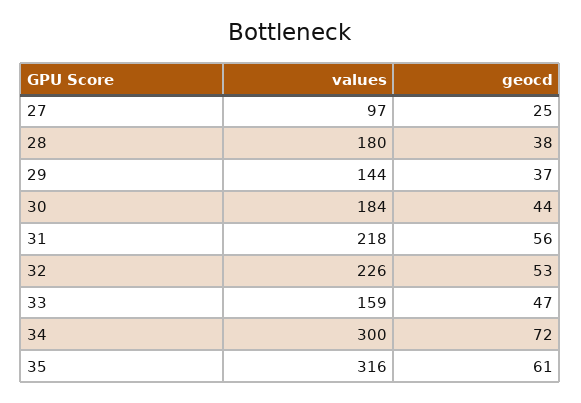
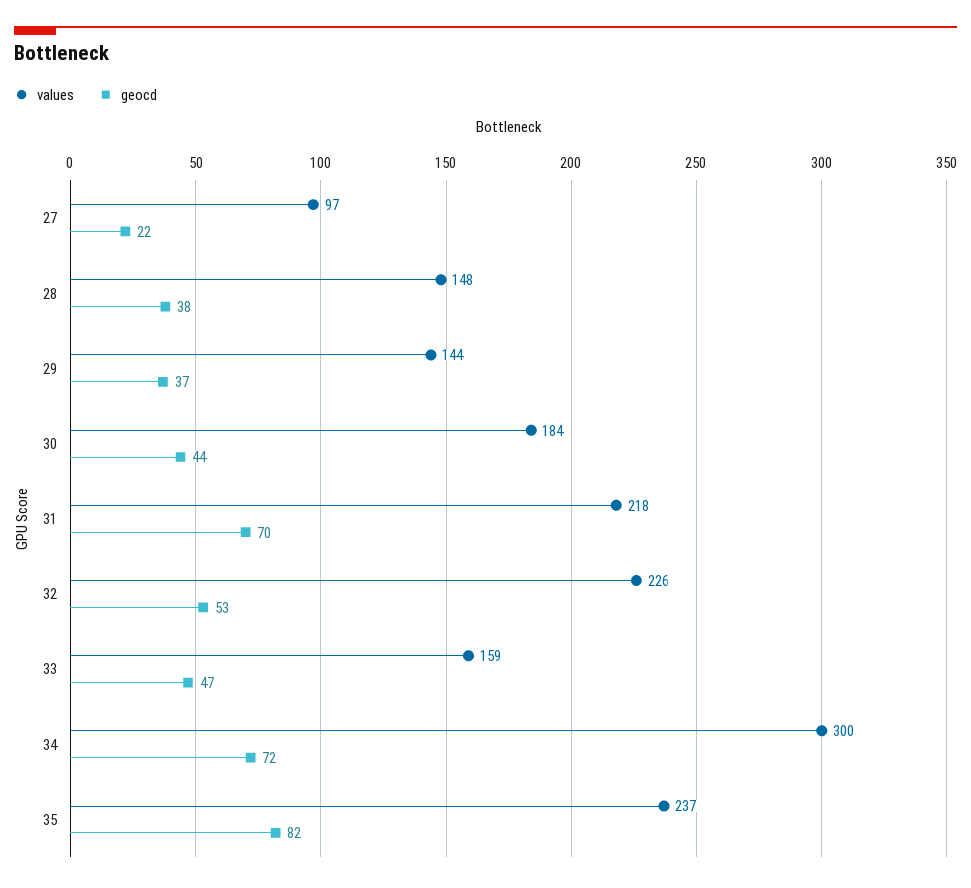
geocd, 27: 25 -> 22
values, 28: 180 -> 148
geocd, 31: 56 -> 70
values, 35: 316 -> 237
geocd, 35: 61 -> 82

